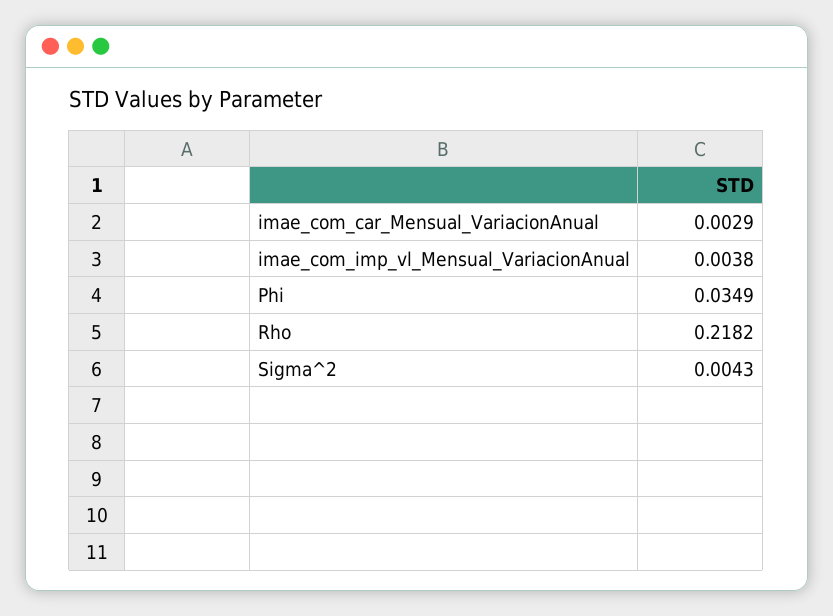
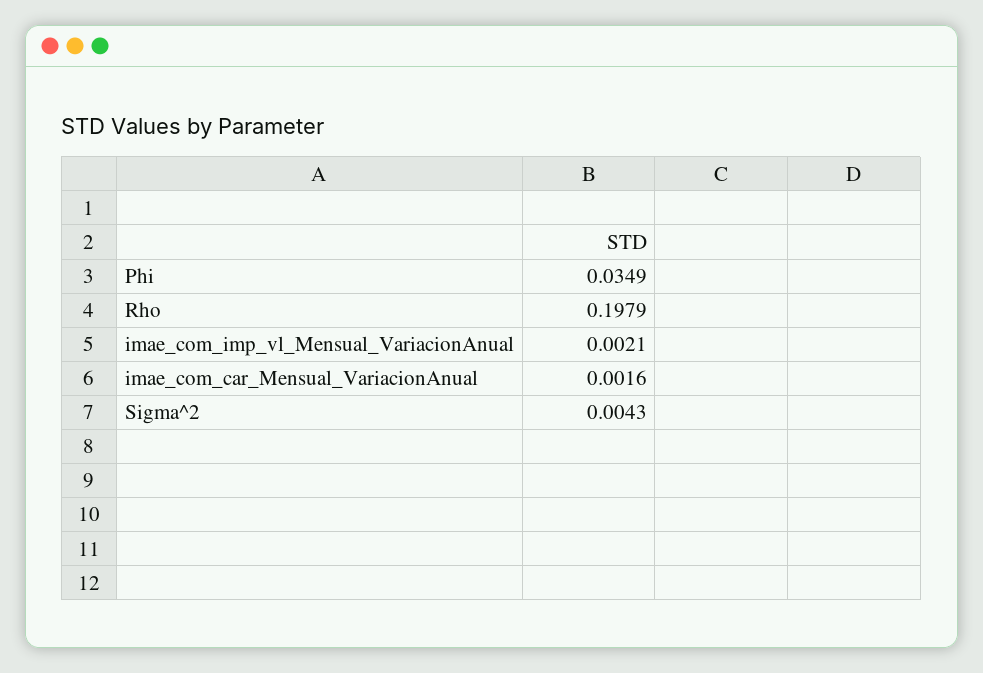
imae_com_car_Mensual_VariacionAnual: 0.0029 -> 0.0016
imae_com_imp_vl_Mensual_VariacionAnual: 0.0038 -> 0.0021
Rho: 0.2182 -> 0.1979

